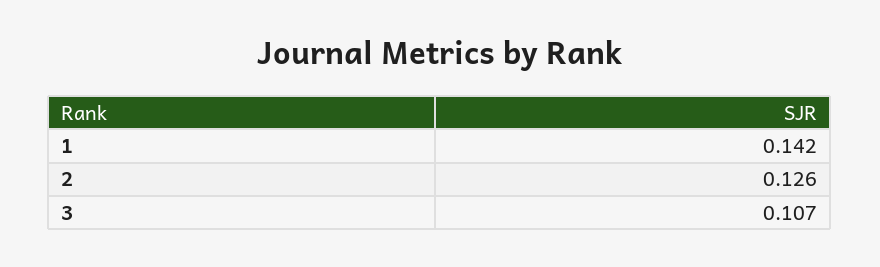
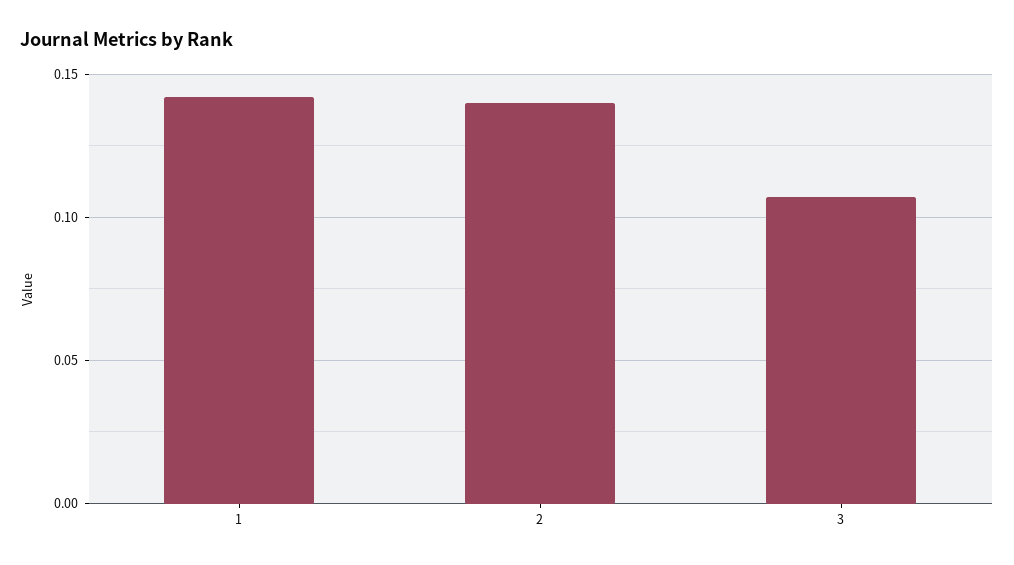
2: 0.126 -> 0.14

